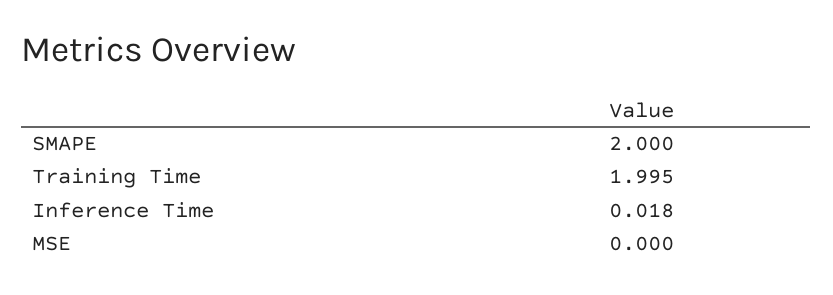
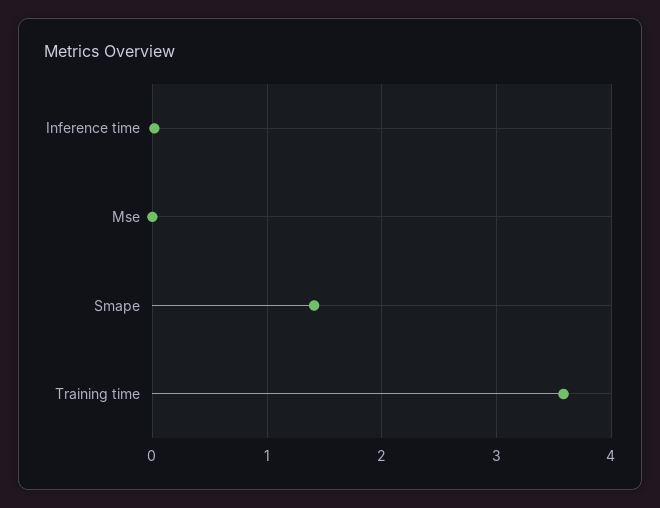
SMAPE: 2 -> 1.4
Training Time: 1.995 -> 3.6

